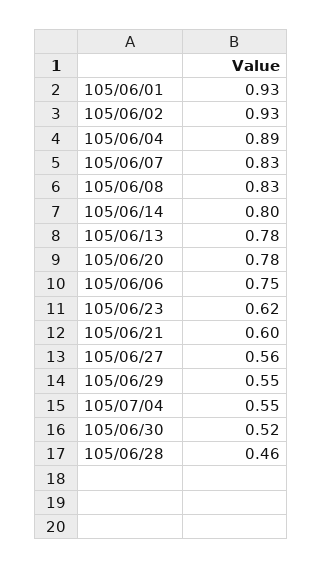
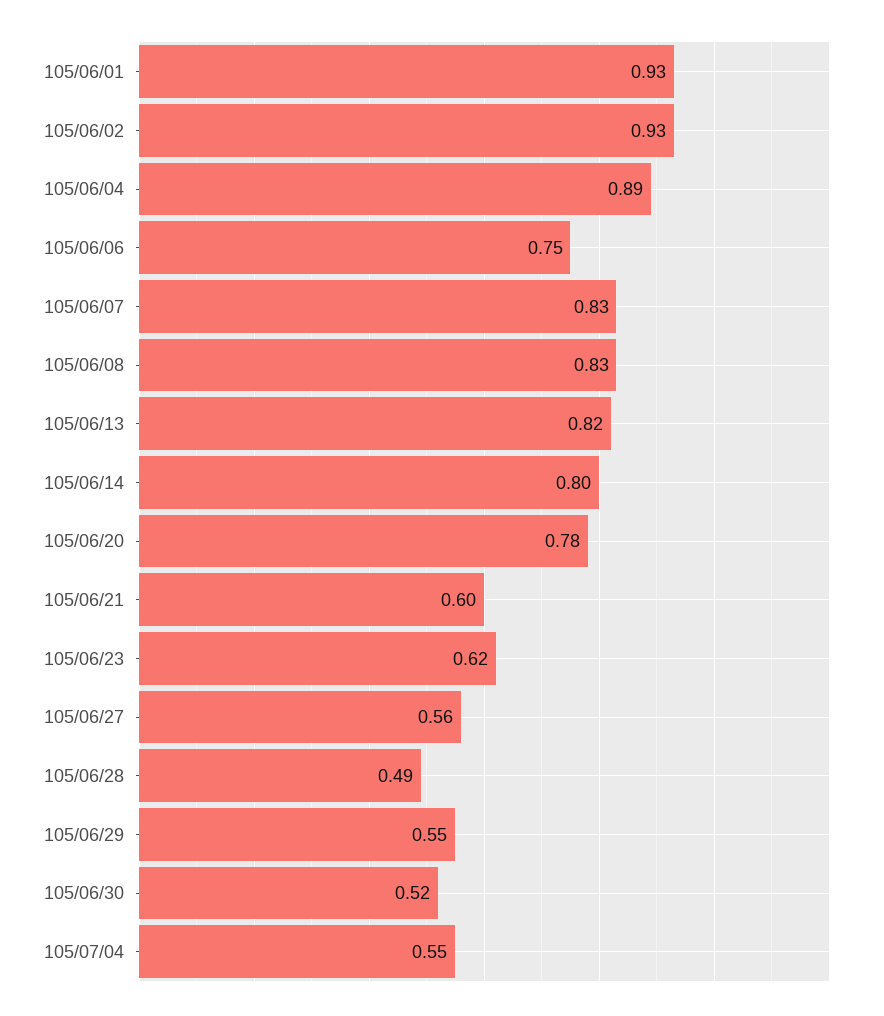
105/06/13: 0.78 -> 0.82
105/06/28: 0.46 -> 0.49

